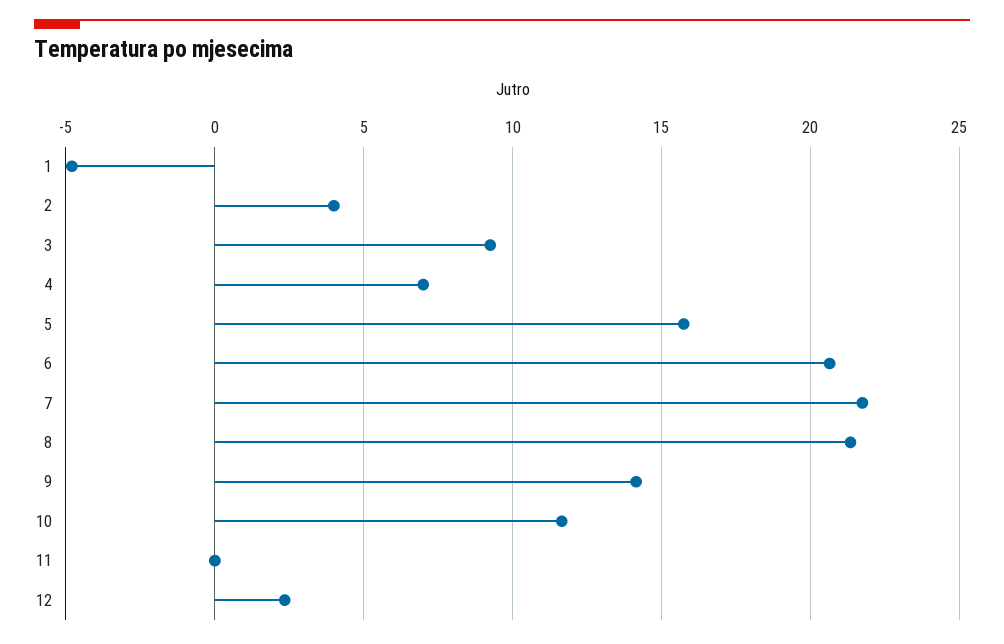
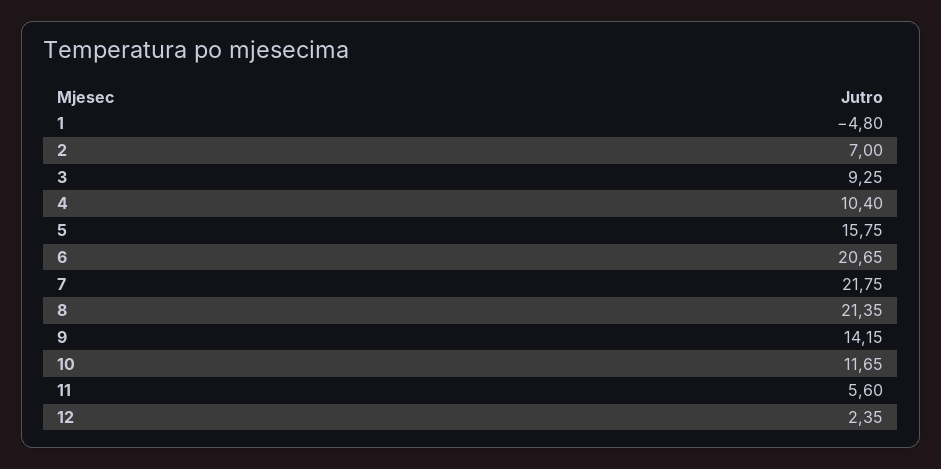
2: 4 -> 7
4: 7 -> 10.4
11: 0 -> 5.6

